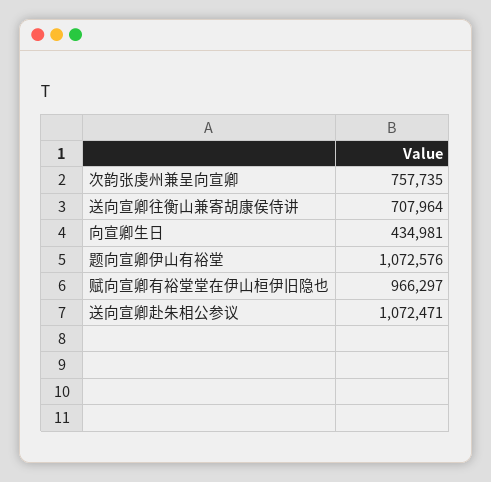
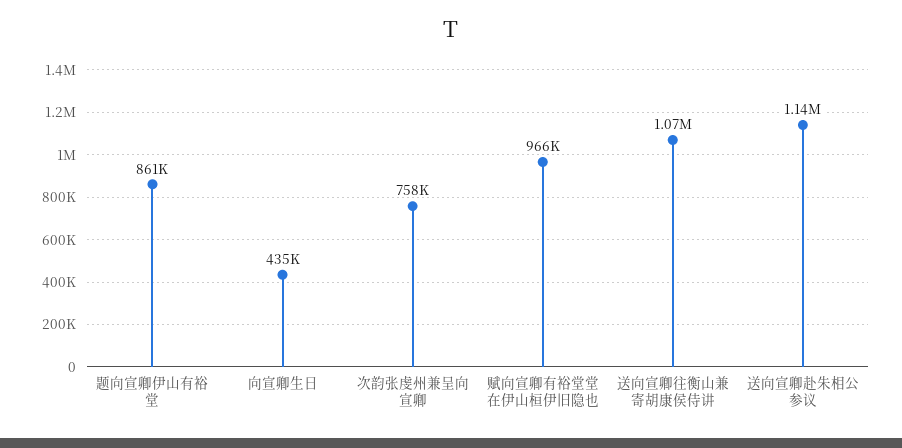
送向宣卿往衡山兼寄胡康侯侍讲: 707964 -> 1070000
题向宣卿伊山有裕堂: 1072576 -> 861000
送向宣卿赴朱相公参议: 1072471 -> 1140000

